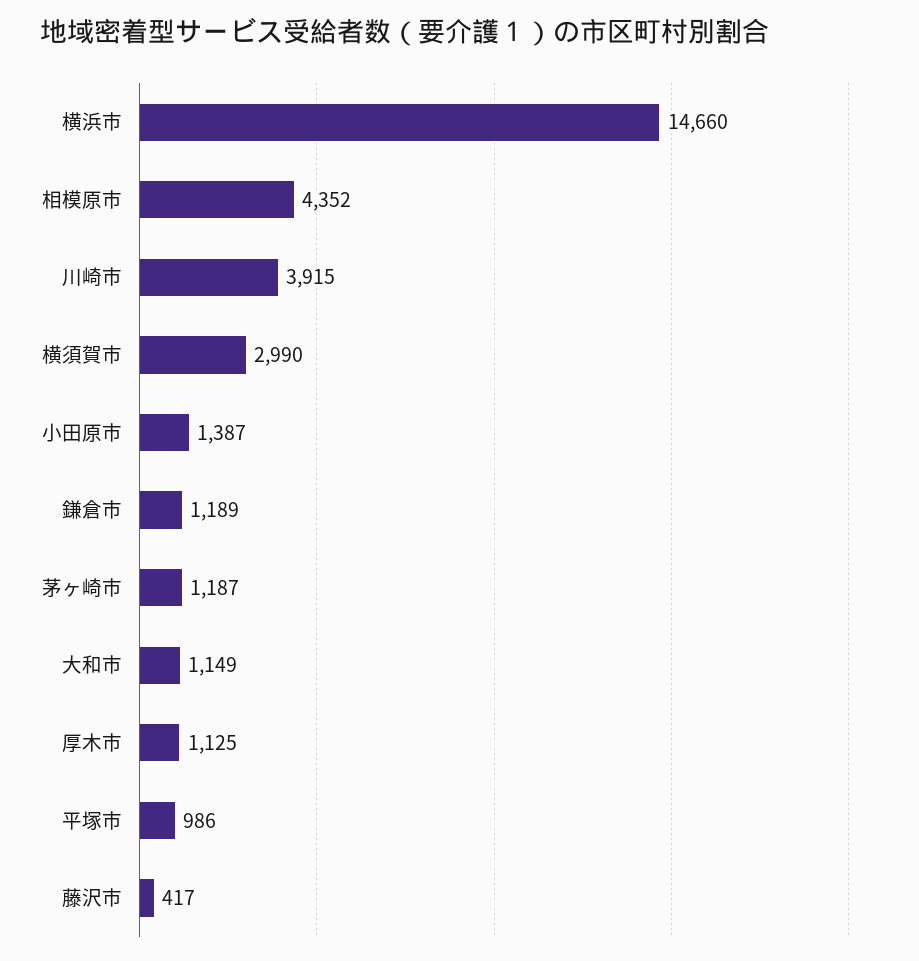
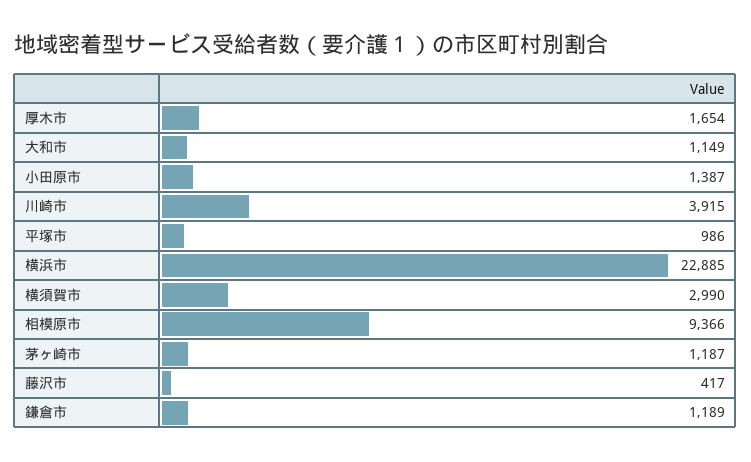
横浜市: 14660 -> 22885
相模原市: 4352 -> 9366
厚木市: 1125 -> 1654

